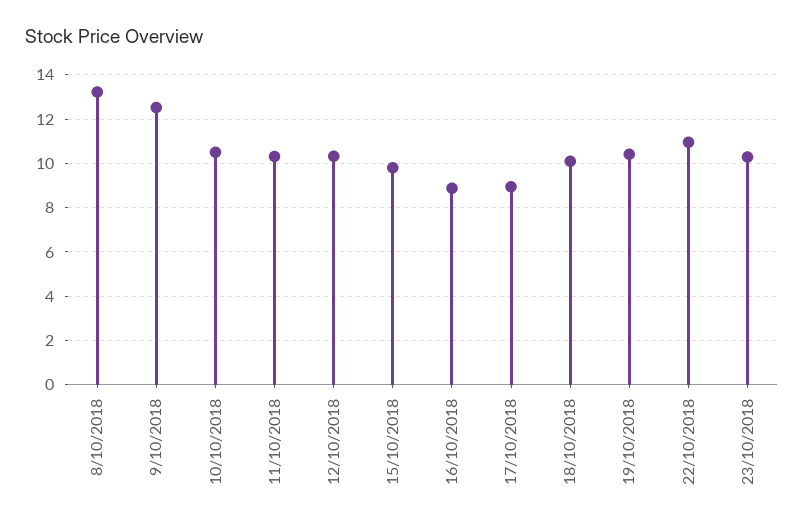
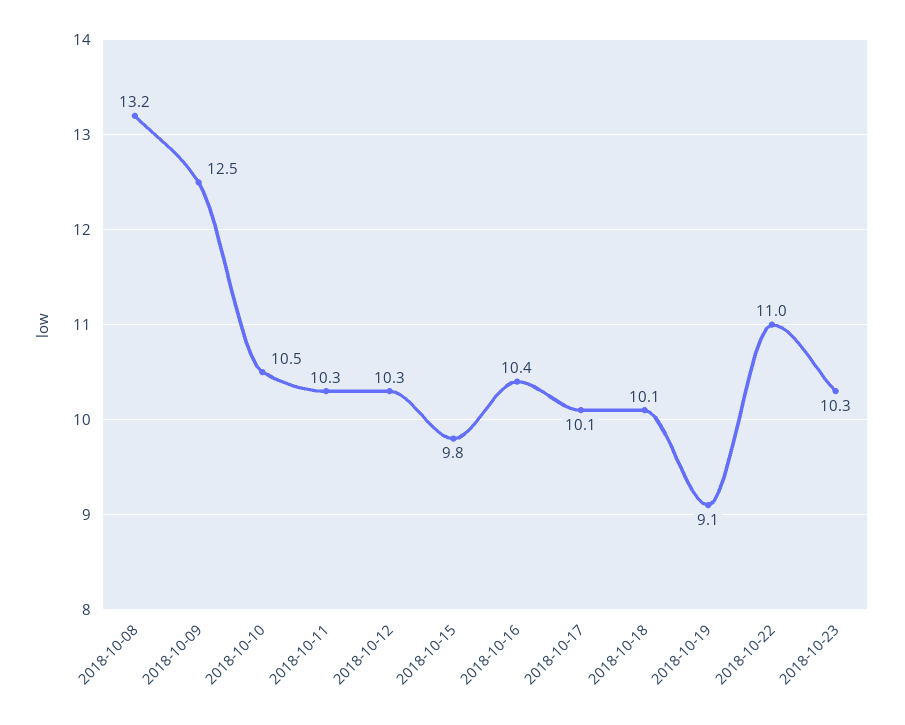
16/10/2018: 9 -> 10.4
17/10/2018: 9 -> 10.1
19/10/2018: 10.5 -> 9.1

